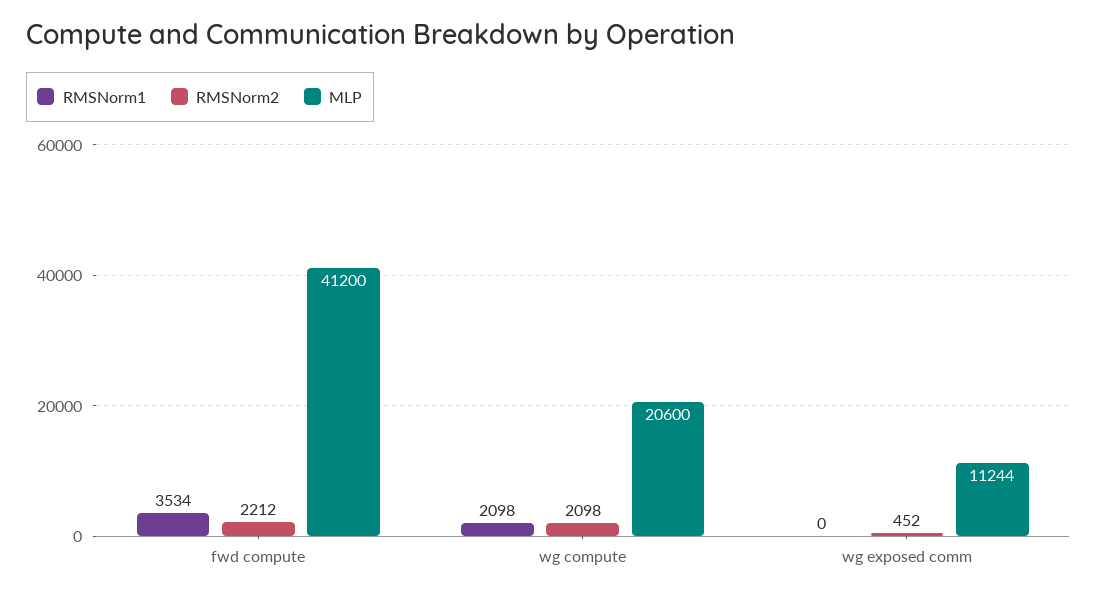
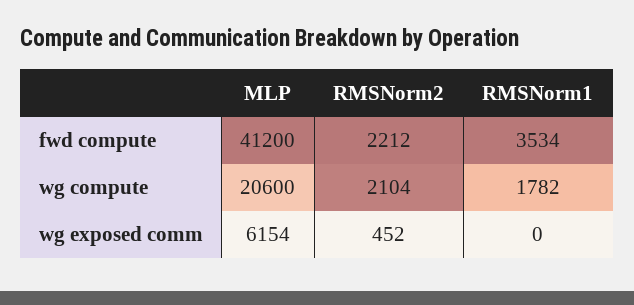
RMSNorm1, wg compute: 2098 -> 1782
RMSNorm2, wg compute: 2098 -> 2104
MLP, wg exposed comm: 11244 -> 6154

